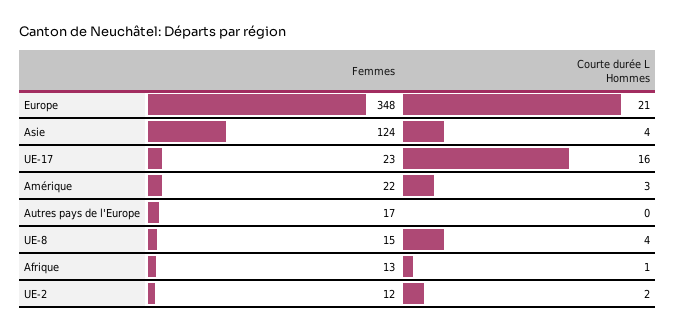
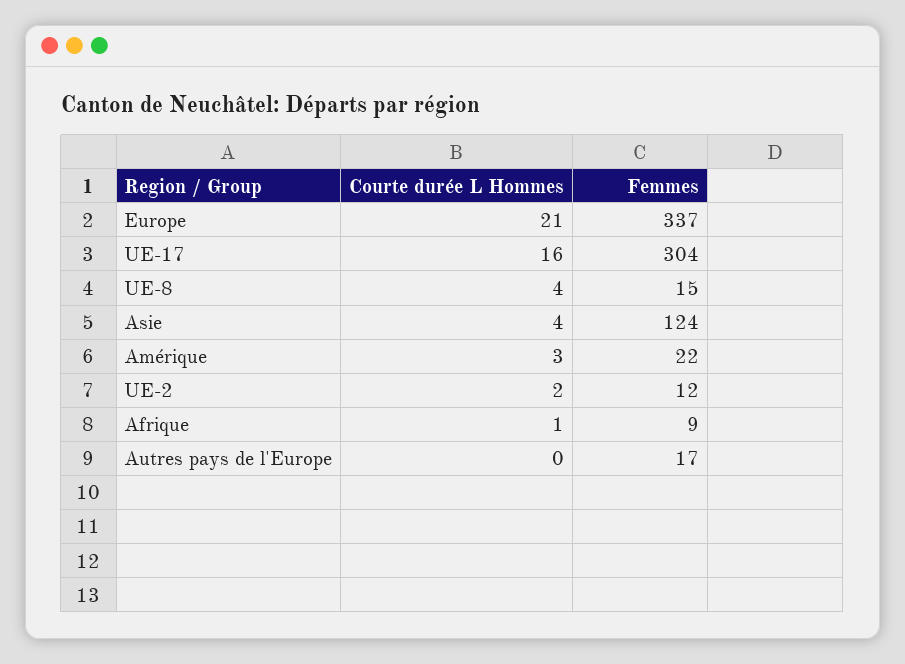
Femmes, Europe: 348 -> 337
Femmes, UE-17: 23 -> 304
Femmes, Afrique: 13 -> 9

